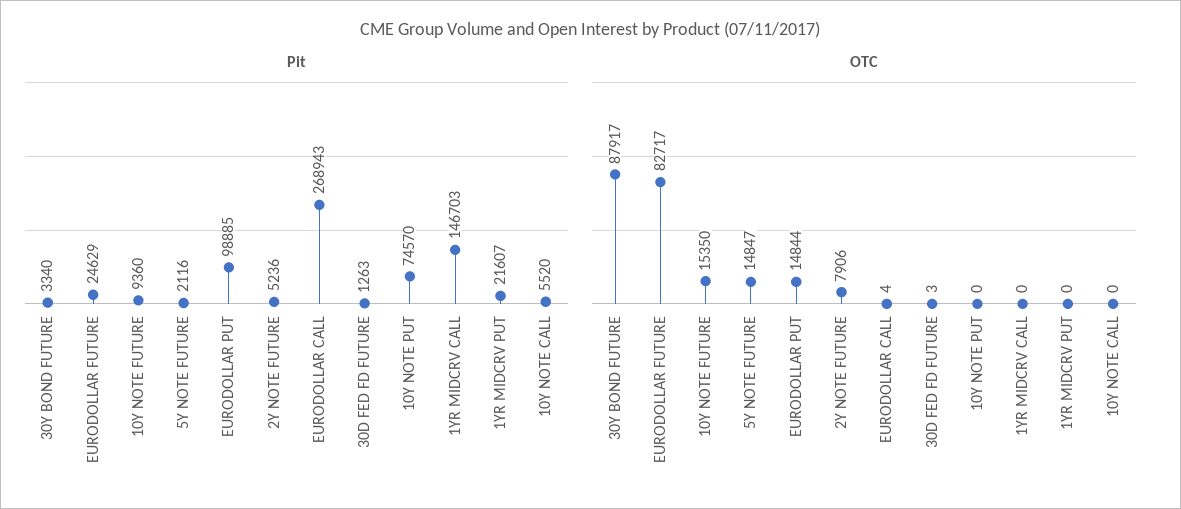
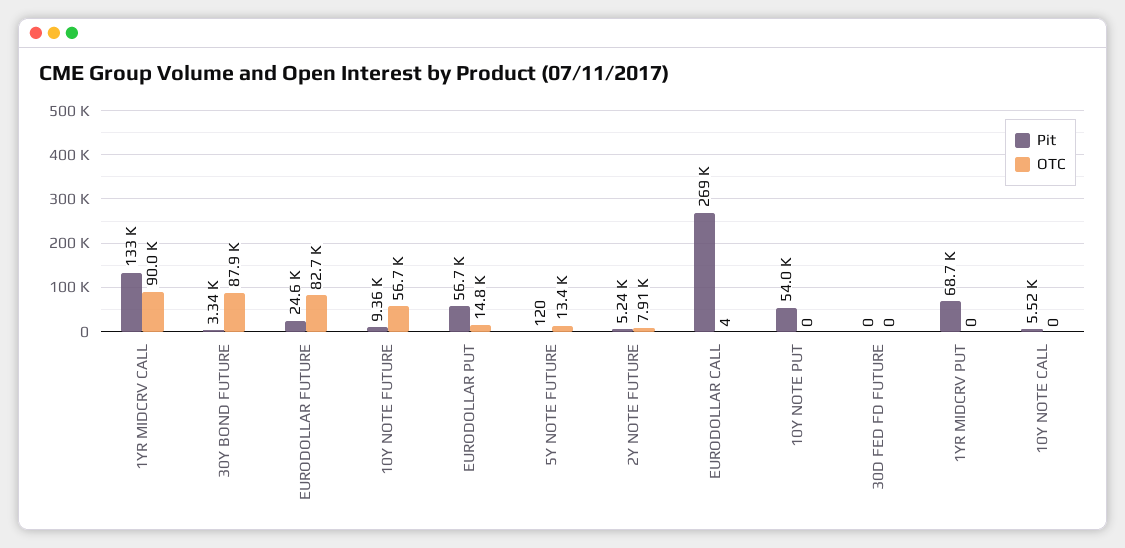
Pit, 5Y NOTE FUTURE: 2116 -> 120
Pit, EURODOLLAR PUT: 98885 -> 56700
Pit, 30D FED FD FUTURE: 1263 -> 0
Pit, 10Y NOTE PUT: 74570 -> 54000
Pit, 1YR MIDCRV CALL: 146703 -> 133000
Pit, 1YR MIDCRV PUT: 21607 -> 68700
OTC, 10Y NOTE FUTURE: 15350 -> 56700
OTC, 5Y NOTE FUTURE: 14847 -> 13400
OTC, 30D FED FD FUTURE: 3 -> 0
OTC, 1YR MIDCRV CALL: 0 -> 90000

